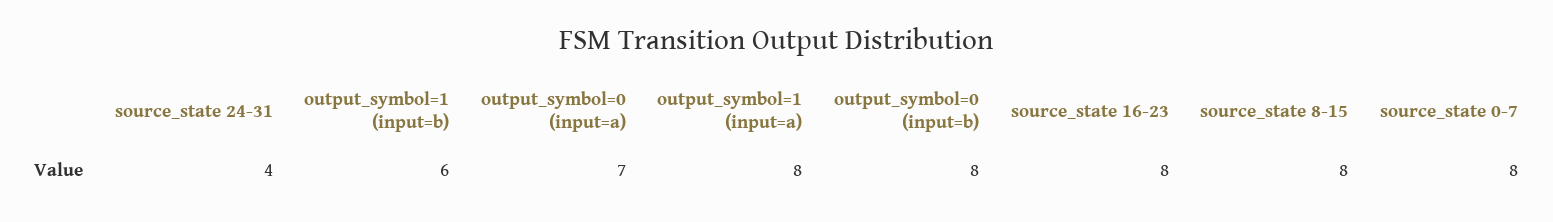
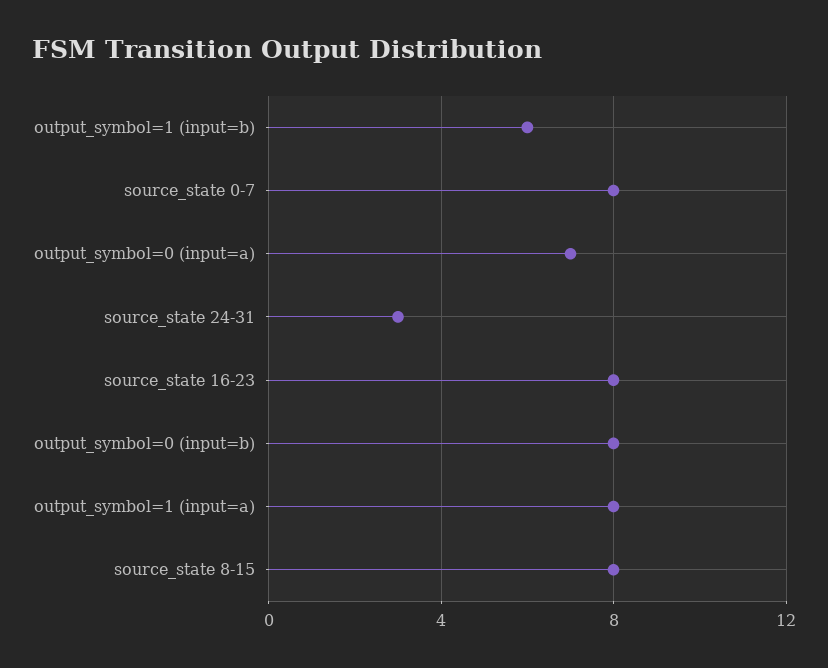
source_state 24-31: 4 -> 3

